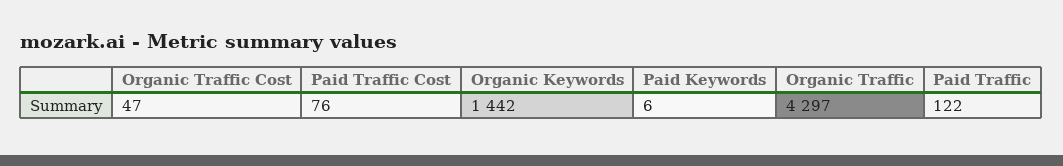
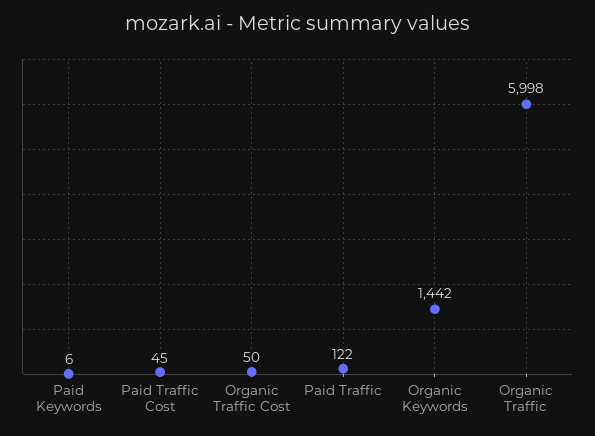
Organic Traffic Cost: 47 -> 50
Paid Traffic Cost: 76 -> 45
Organic Traffic: 4297 -> 5998

